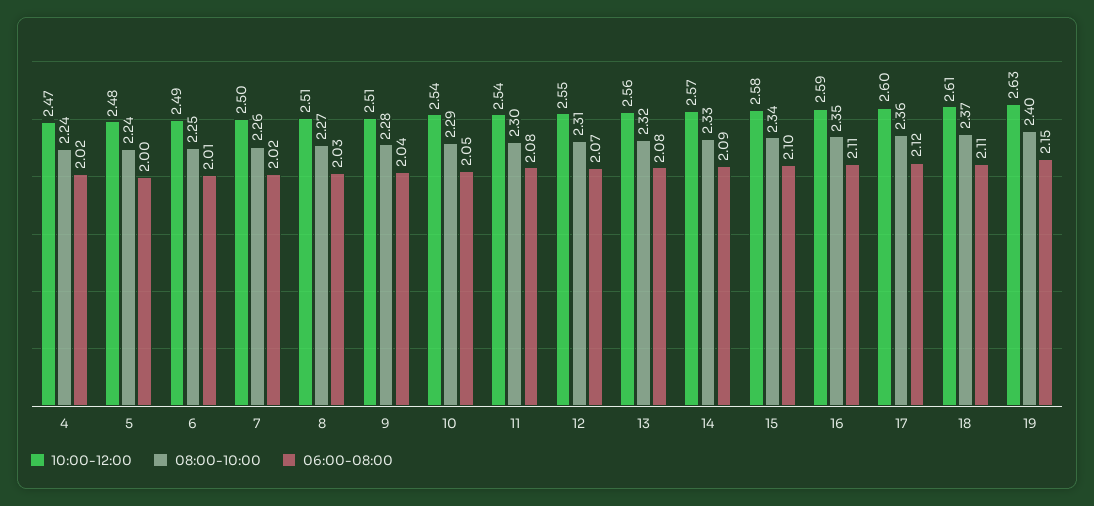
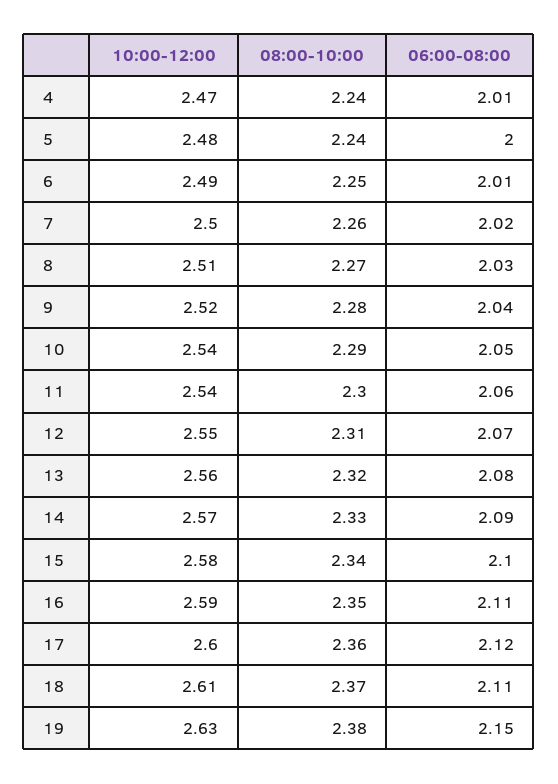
06:00-08:00, 4: 2.02 -> 2.01
10:00-12:00, 9: 2.51 -> 2.52
06:00-08:00, 11: 2.08 -> 2.06
08:00-10:00, 19: 2.4 -> 2.38

